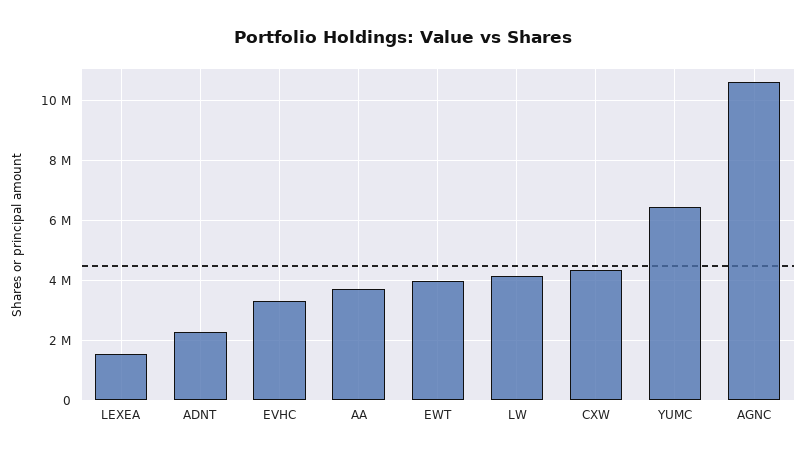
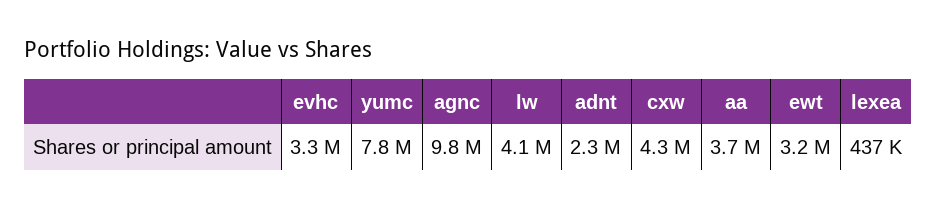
LEXEA: 1600000 -> 437000
EWT: 4000000 -> 3200000
YUMC: 6400000 -> 7800000
AGNC: 10600000 -> 9800000

